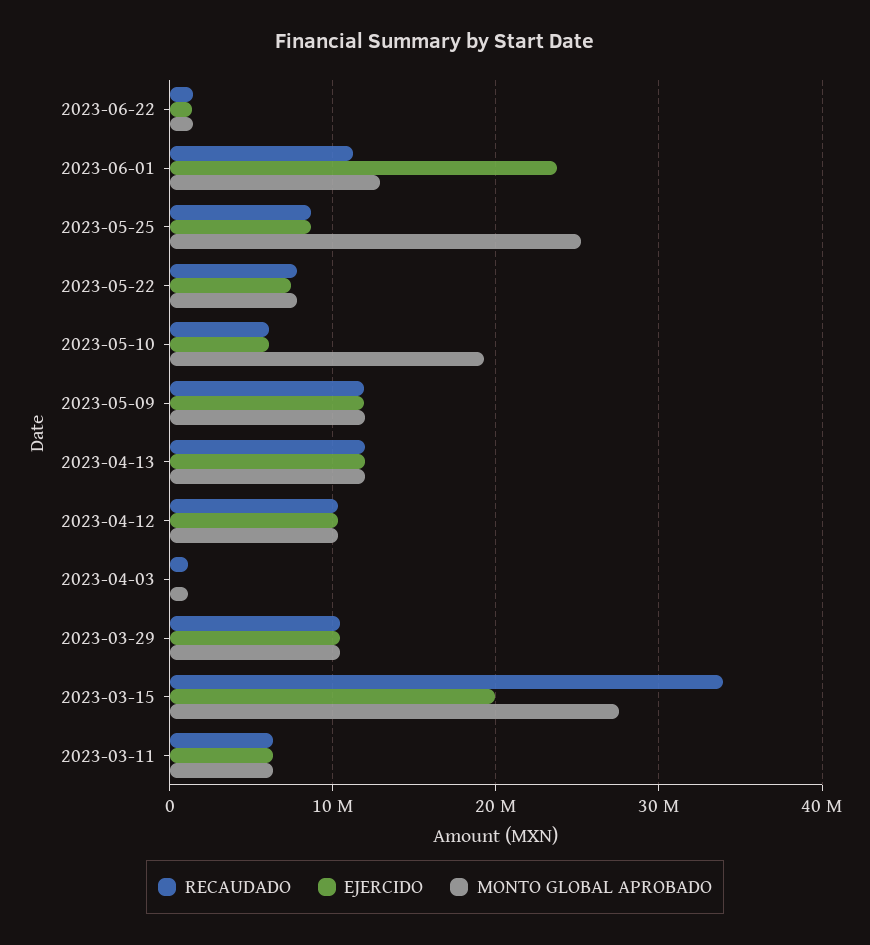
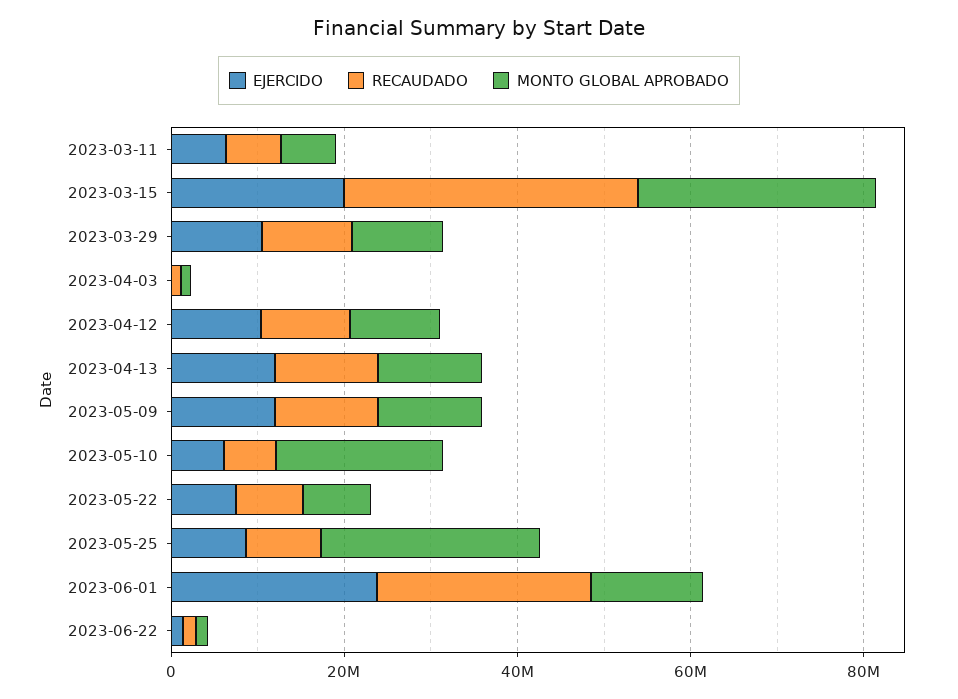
RECAUDADO, 2023-06-01: 11000000 -> 25000000

